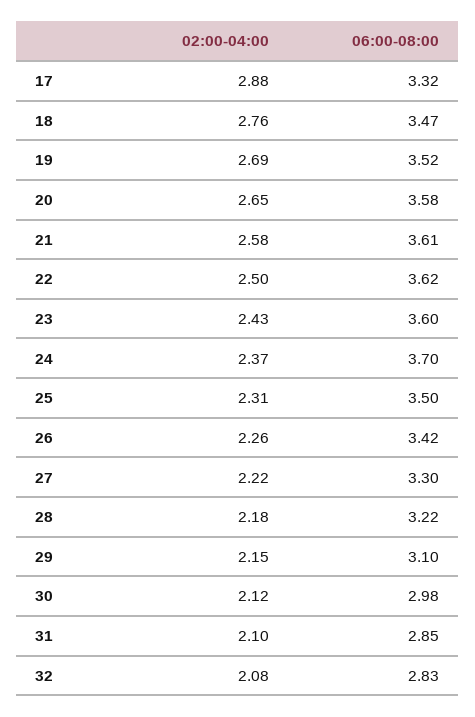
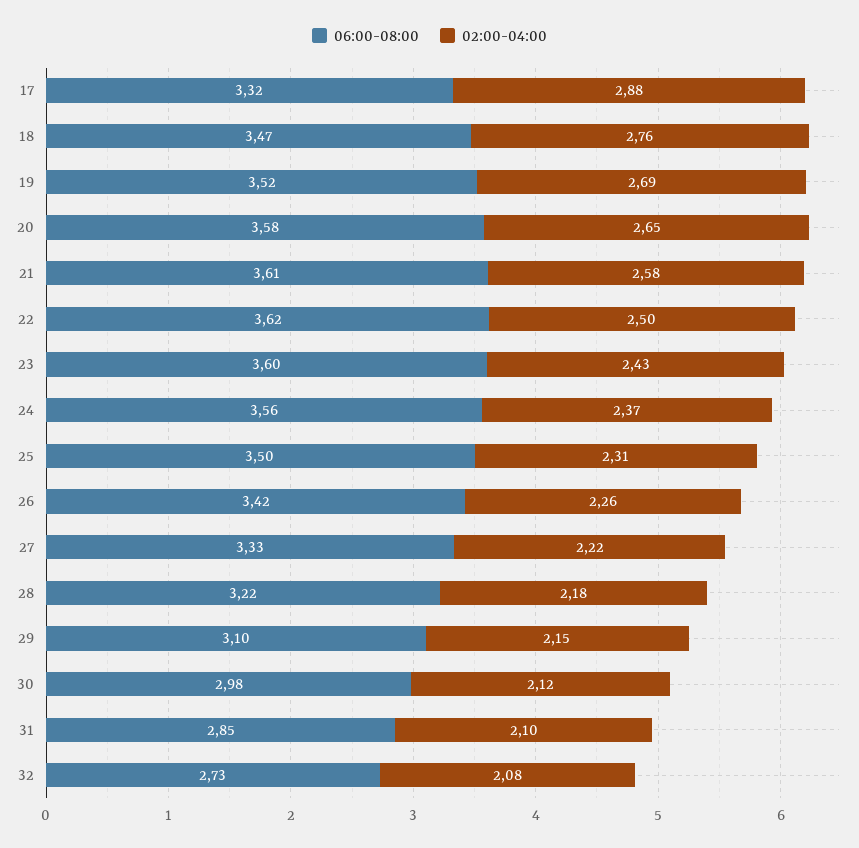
06:00-08:00, 24: 3.7 -> 3.56
06:00-08:00, 27: 3.3 -> 3.33
06:00-08:00, 32: 2.83 -> 2.73

